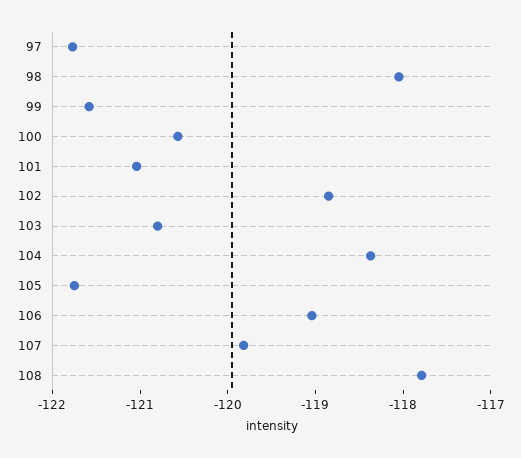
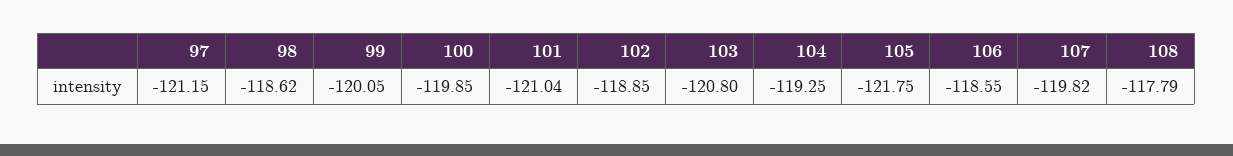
97: -121.8 -> -121.15
98: -118 -> -118.62
99: -121.6 -> -120.05
100: -120.6 -> -119.85
104: -118.4 -> -119.25
106: -119 -> -118.55

